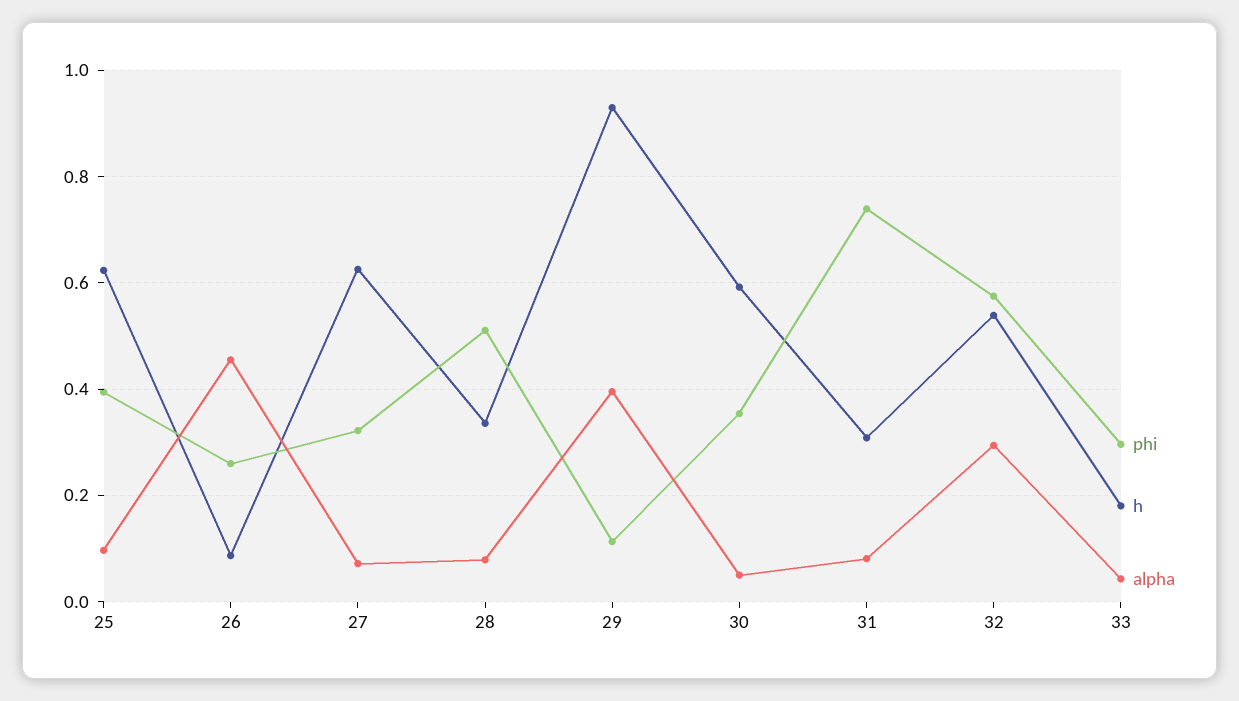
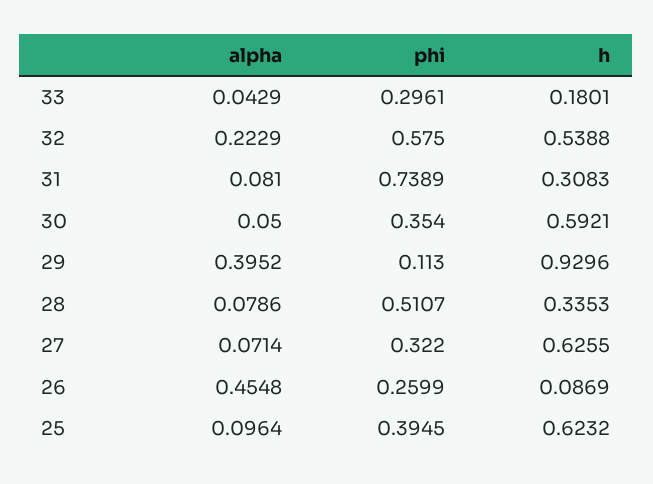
alpha, 32: 0.3 -> 0.2229

